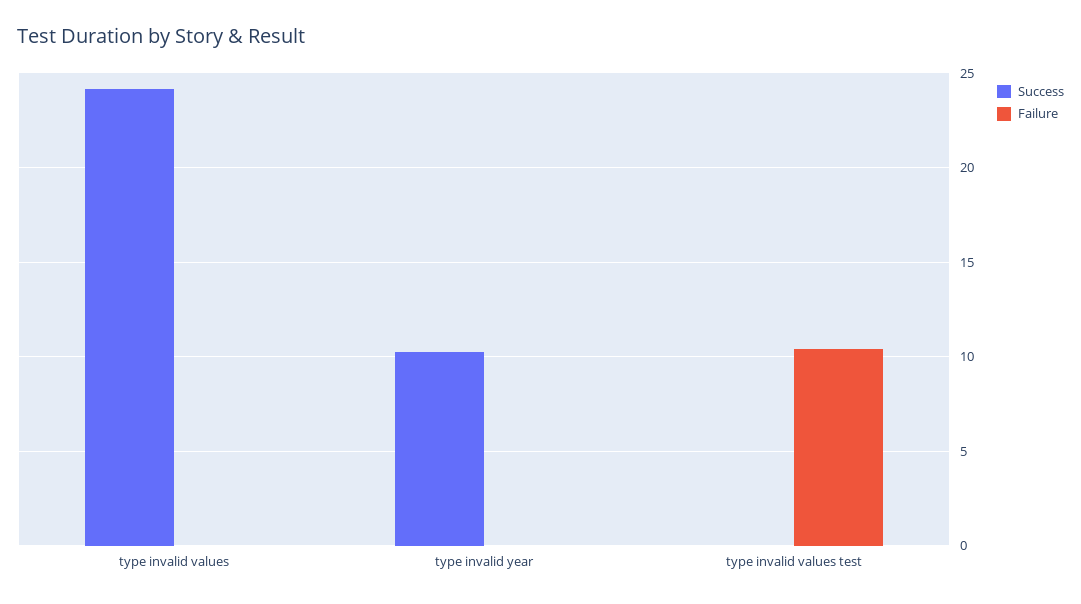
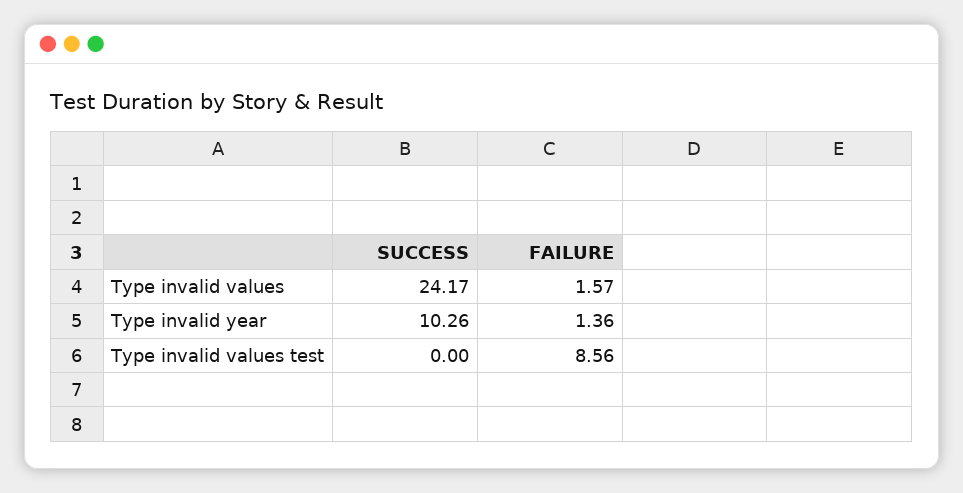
Failure, type invalid values: 0 -> 1.57
Failure, type invalid year: 0 -> 1.36
Failure, type invalid values test: 10.5 -> 8.56

